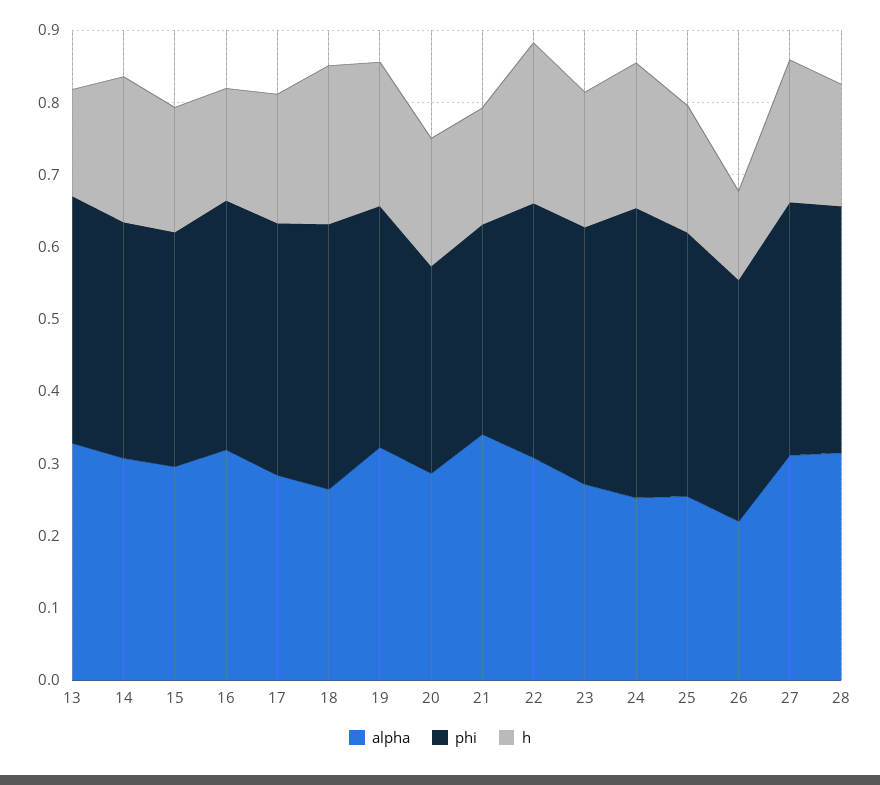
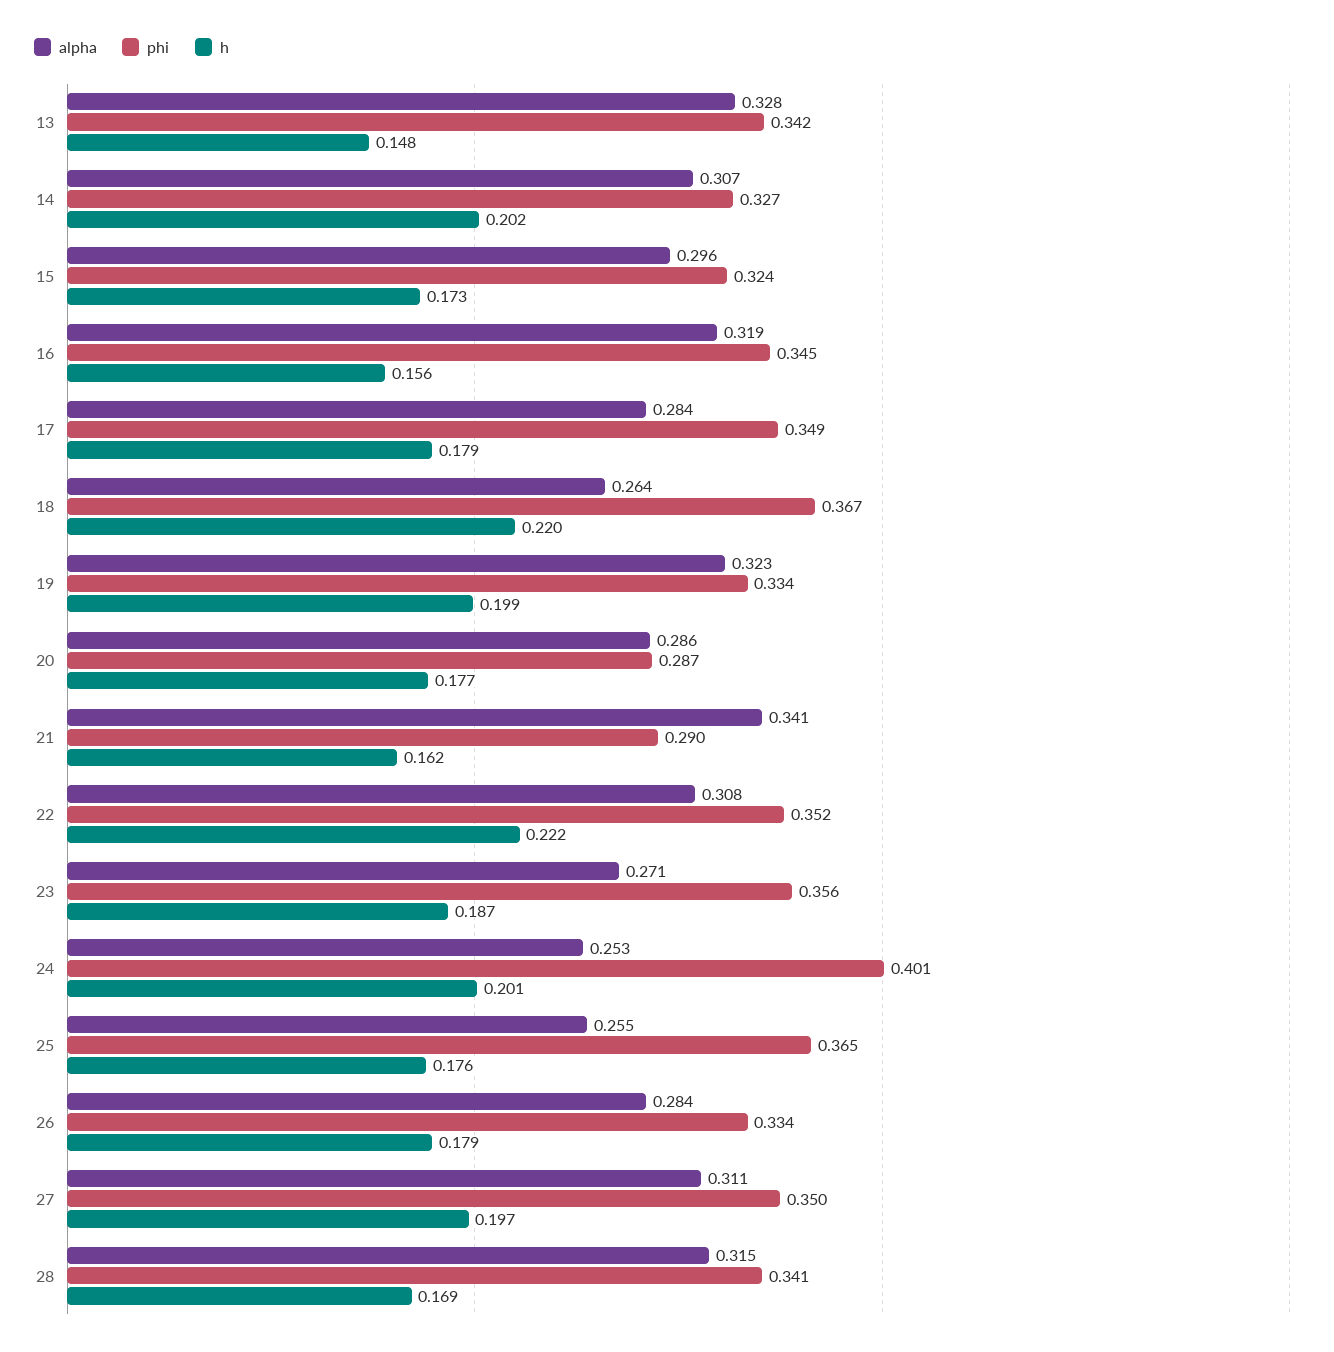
alpha, 26: 0.22 -> 0.284
h, 26: 0.12 -> 0.179

